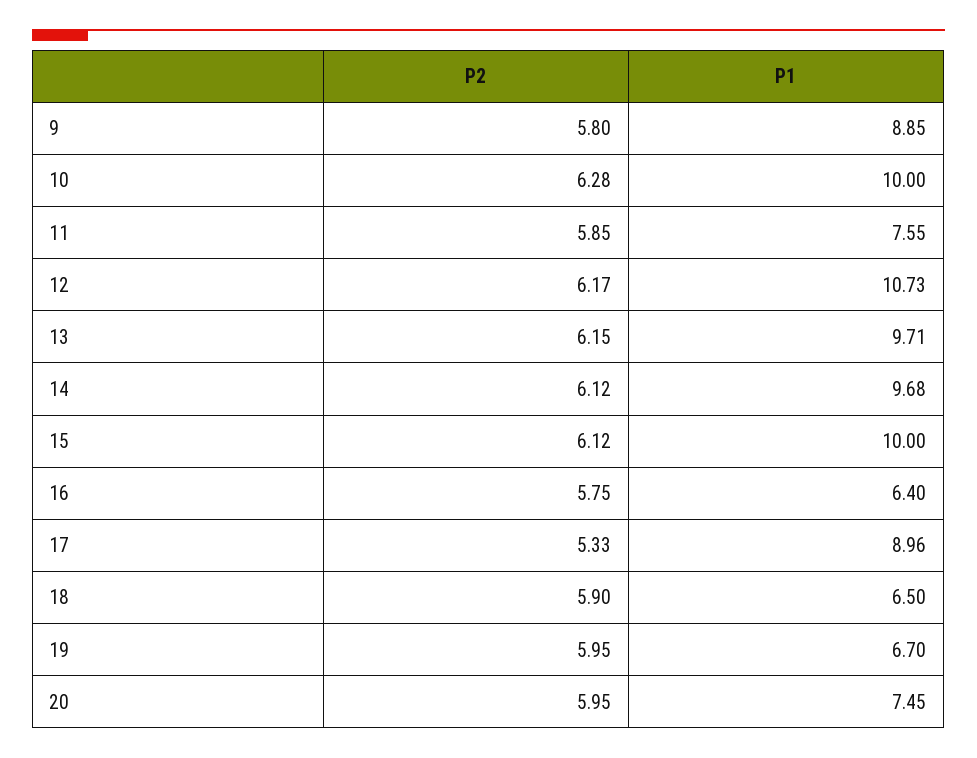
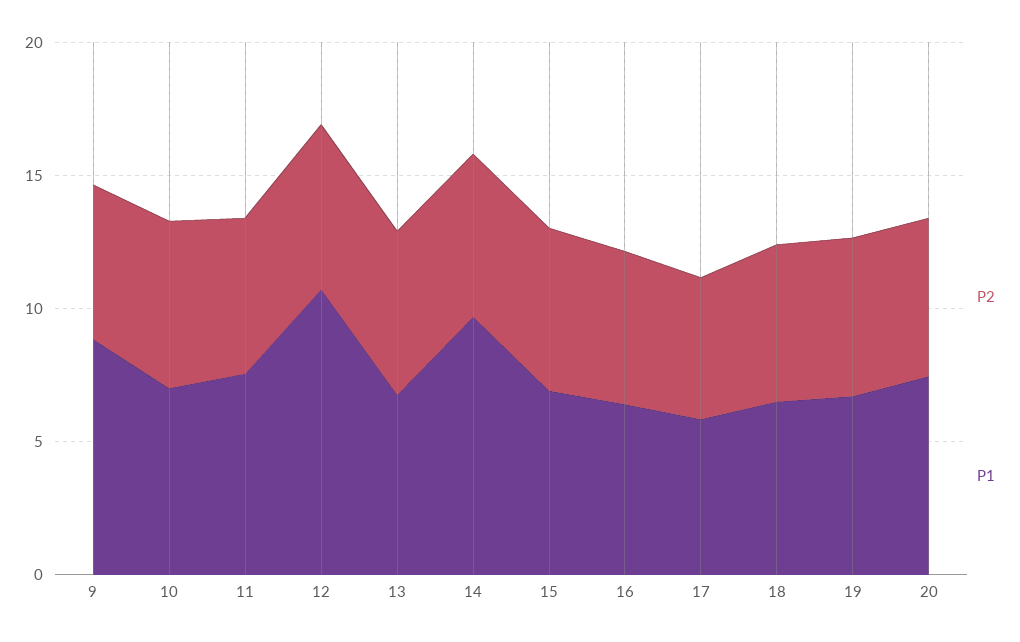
P1, 10: 10 -> 7
P1, 13: 9.71 -> 7
P1, 15: 10 -> 7
P1, 17: 8.96 -> 6

